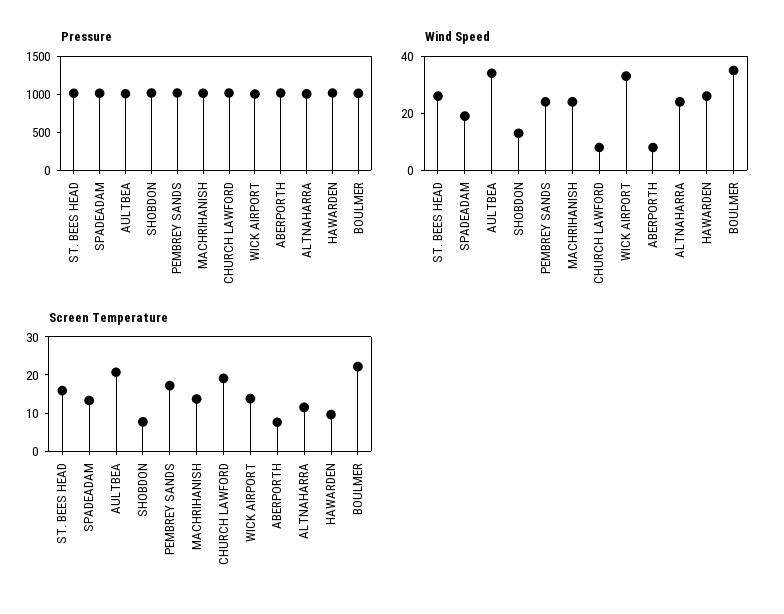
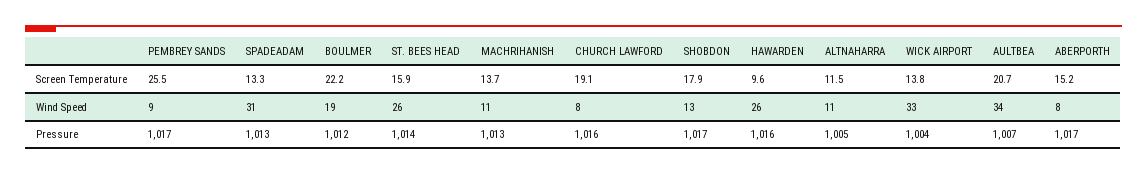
Wind Speed, SPADEADAM: 20 -> 31
Wind Speed, PEMBREY SANDS: 25 -> 9
Wind Speed, MACHRIHANISH: 25 -> 11
Wind Speed, ALTNAHARRA: 25 -> 11
Wind Speed, BOULMER: 35 -> 19
Screen Temperature, SHOBDON: 7.5 -> 17.9
Screen Temperature, PEMBREY SANDS: 17.5 -> 25.5
Screen Temperature, ABERPORTH: 7.5 -> 15.2

